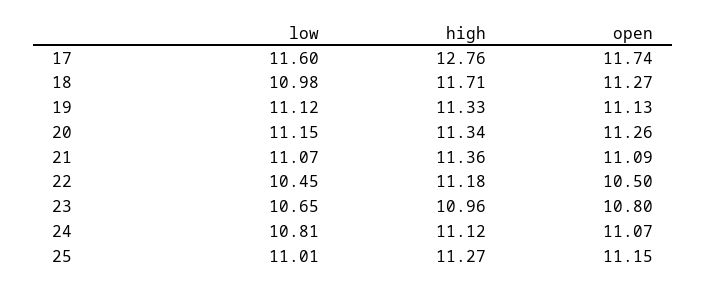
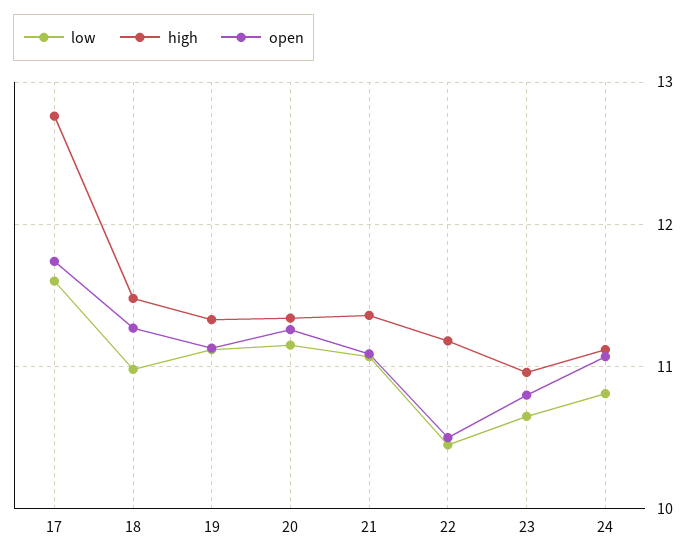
high, 18: 11.71 -> 11.5
low, 25: 11.01 -> none
high, 25: 11.27 -> none
open, 25: 11.15 -> none

